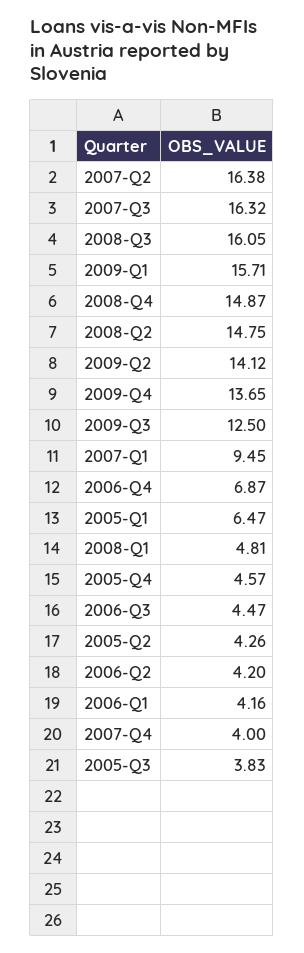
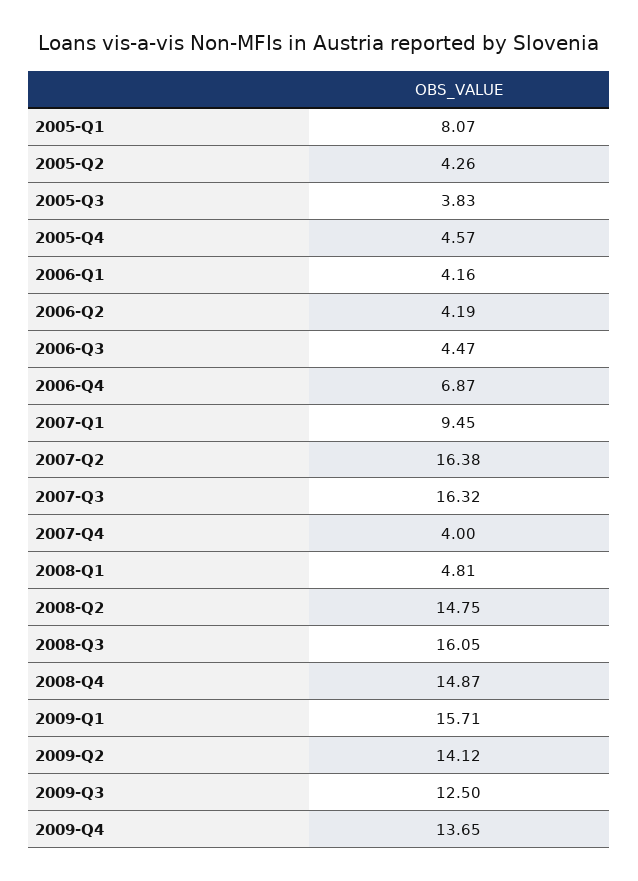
2005-Q1: 6.47 -> 8.07
2006-Q2: 4.2 -> 4.19

